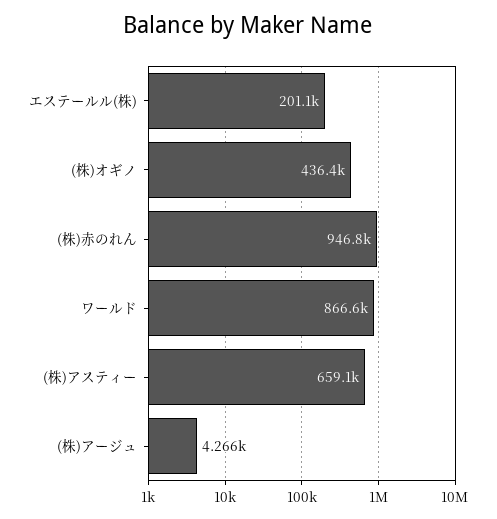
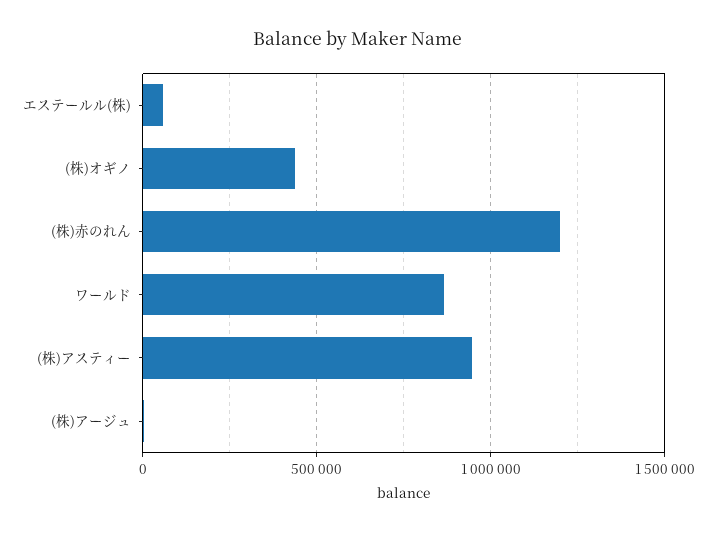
エステールル(株): 201100 -> 50000
(株)赤のれん: 946800 -> 1200000
(株)アスティー: 659100 -> 950000

